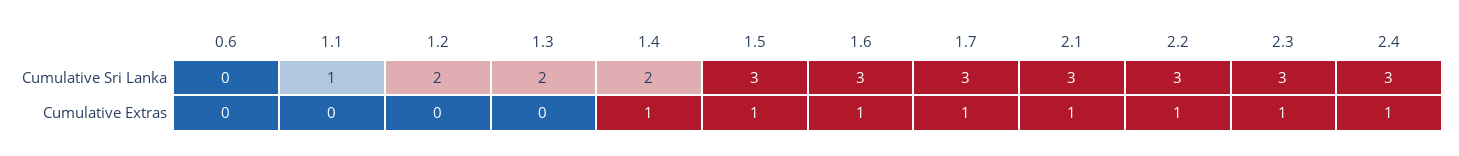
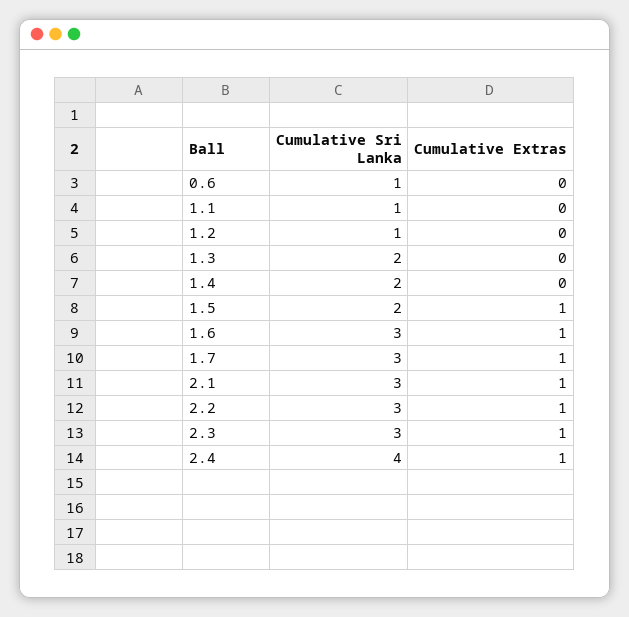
0.6, Cumulative Sri Lanka: 0 -> 1
1.2, Cumulative Sri Lanka: 2 -> 1
1.5, Cumulative Sri Lanka: 3 -> 2
2.4, Cumulative Sri Lanka: 3 -> 4
1.4, Cumulative Extras: 1 -> 0

